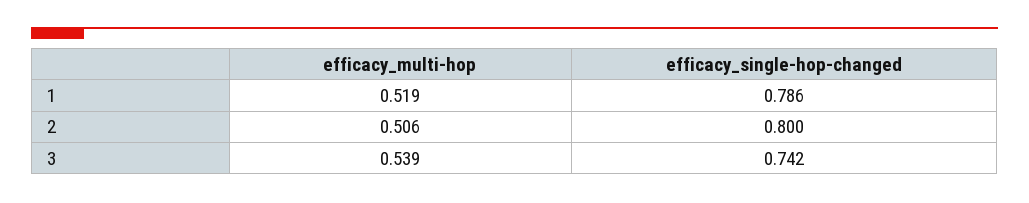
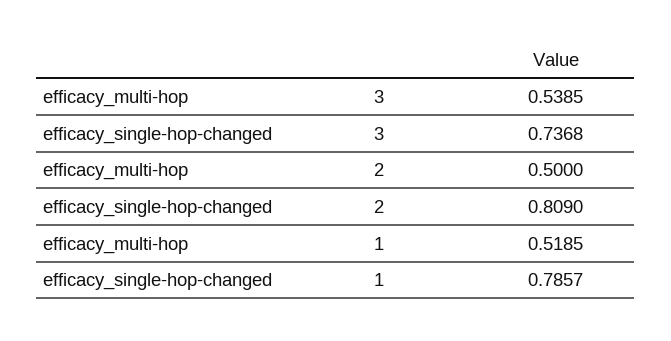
efficacy_multi-hop, 2: 0.506 -> 0.5
efficacy_single-hop-changed, 2: 0.8 -> 0.809
efficacy_single-hop-changed, 3: 0.742 -> 0.7368

